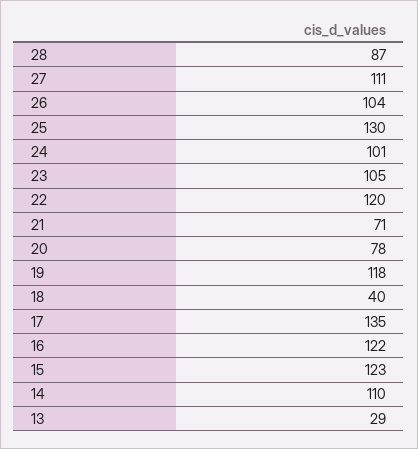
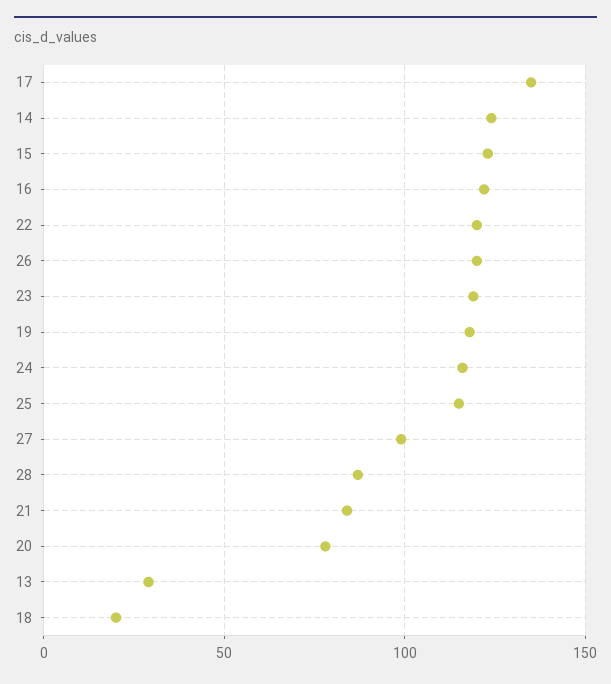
27: 111 -> 100
26: 104 -> 120
25: 130 -> 115
24: 101 -> 115
23: 105 -> 120
21: 71 -> 85
18: 40 -> 20
14: 110 -> 125

